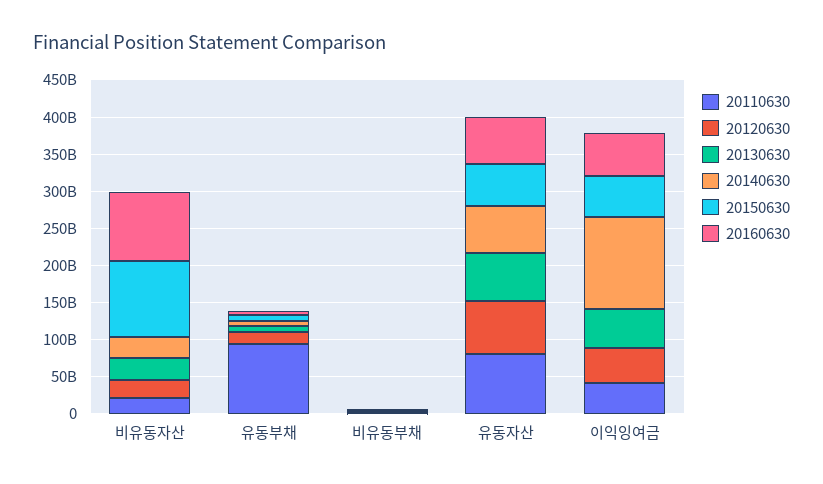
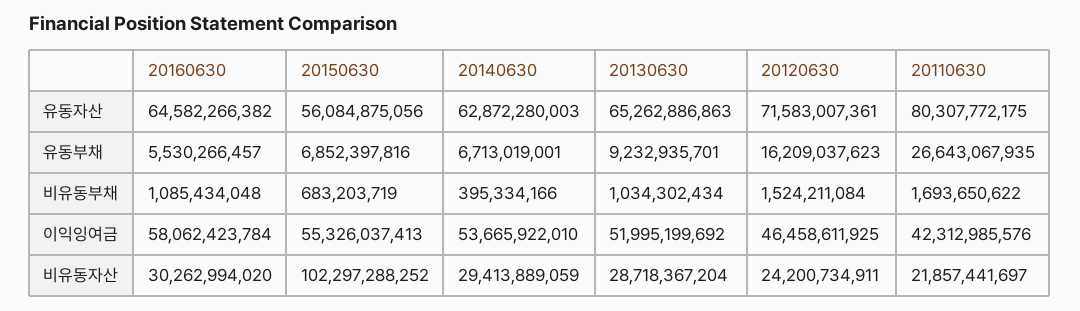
20160630, 비유동자산: 100000000000 -> 30262994020
20110630, 유동부채: 100000000000 -> 26643067935
20140630, 이익잉여금: 125000000000 -> 53665922010

